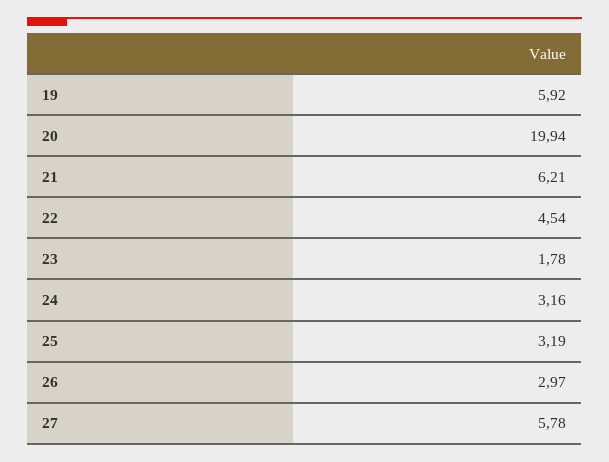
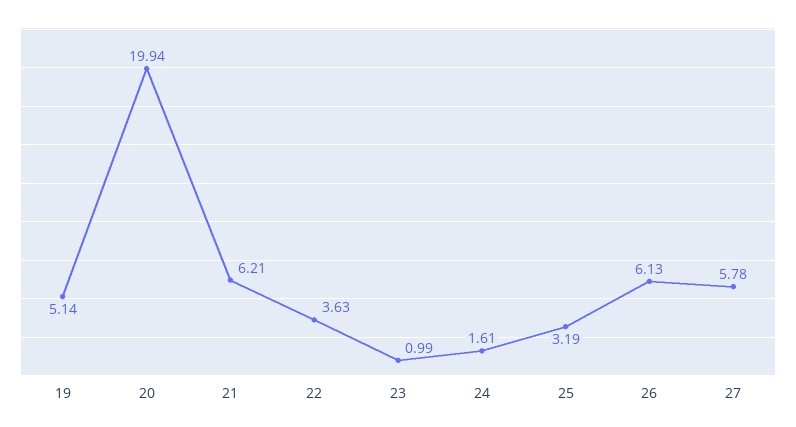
19: 5.92 -> 5.14
22: 4.54 -> 3.63
23: 1.78 -> 0.99
24: 3.16 -> 1.61
26: 2.97 -> 6.13

